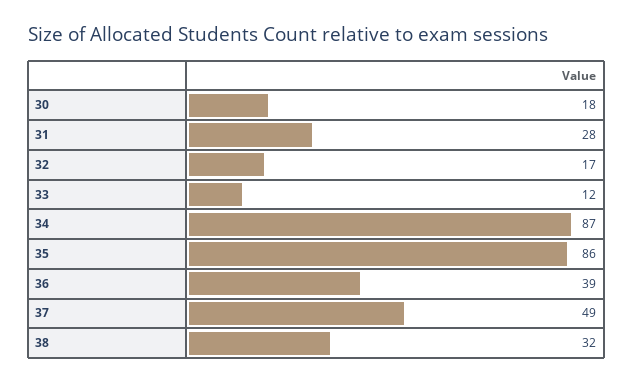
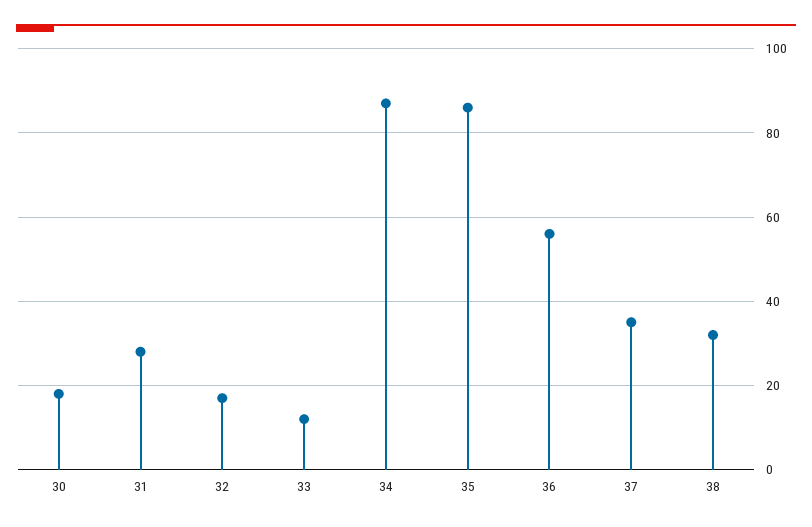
36: 39 -> 55
37: 49 -> 35

